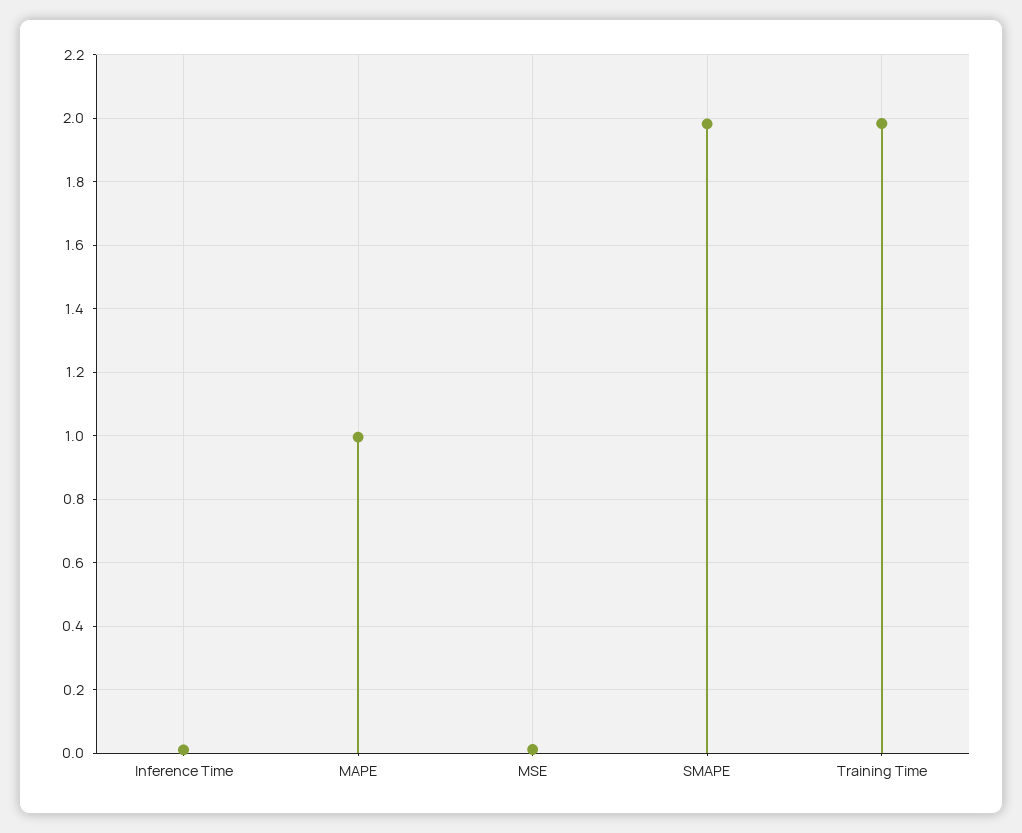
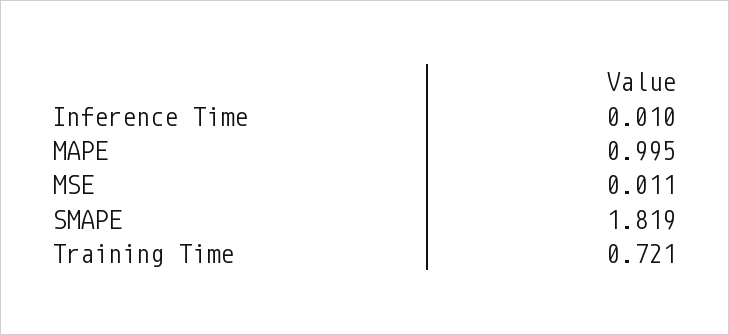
SMAPE: 1.98 -> 1.819
Training Time: 1.98 -> 0.721

